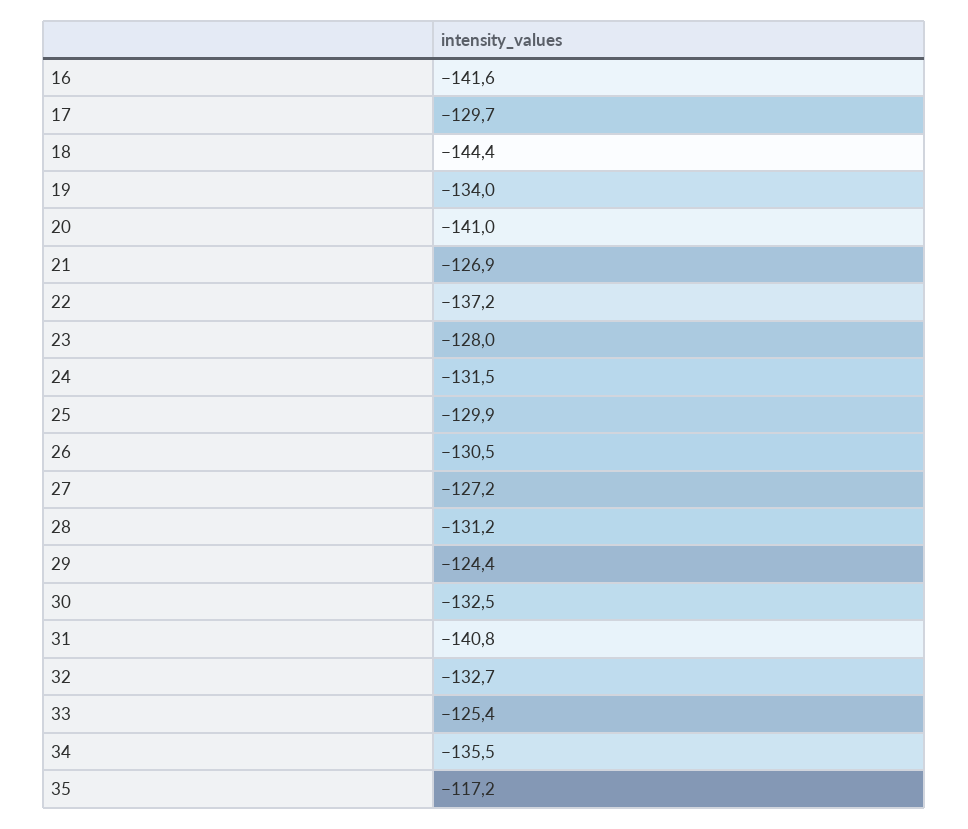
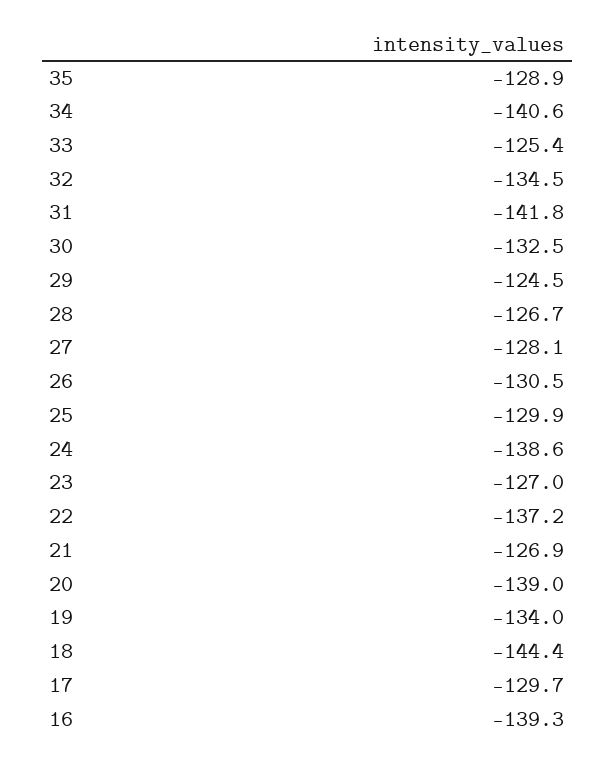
16: -141.6 -> -139.3
20: -141 -> -139
23: -128 -> -127
24: -131.5 -> -138.6
27: -127.2 -> -128.1
28: -131.2 -> -126.7
29: -124.4 -> -124.5
31: -140.8 -> -141.8
32: -132.7 -> -134.5
34: -135.5 -> -140.6
35: -117.2 -> -128.9

